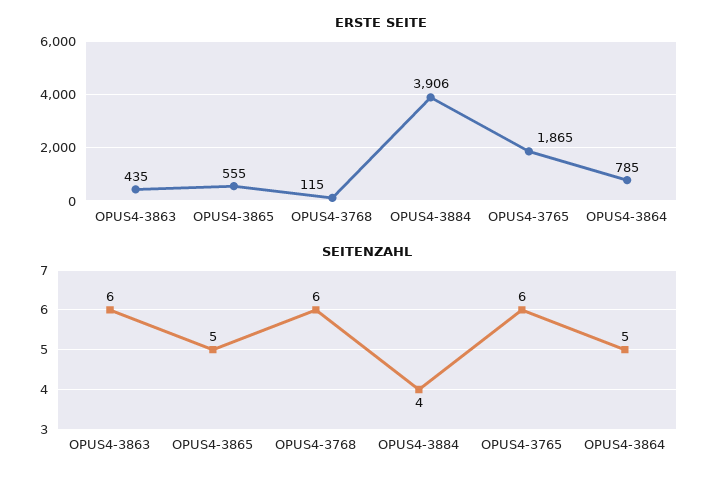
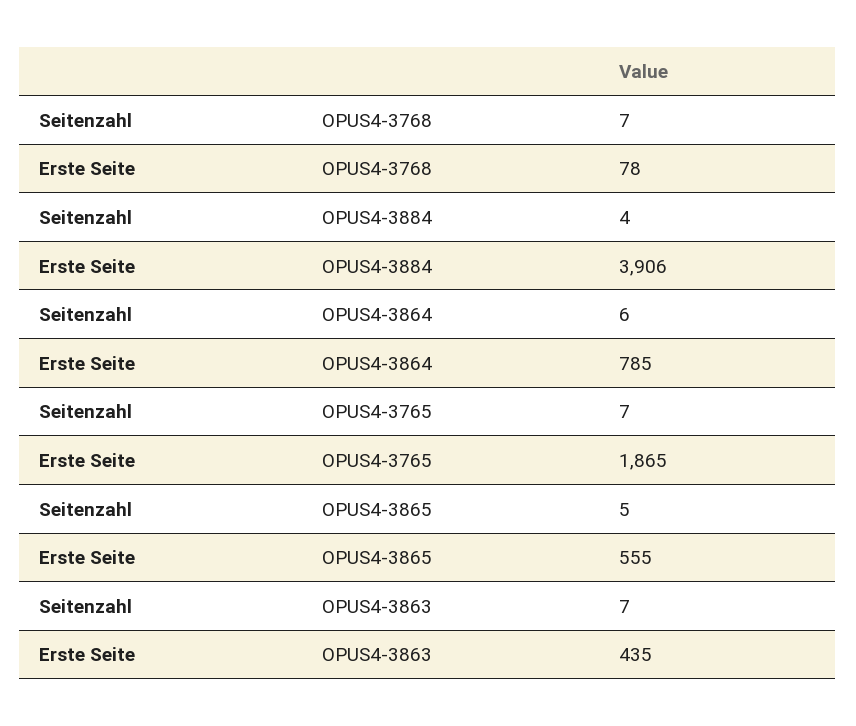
ERSTE SEITE, OPUS4-3768: 115 -> 78
SEITENZAHL, OPUS4-3863: 6 -> 7
SEITENZAHL, OPUS4-3768: 6 -> 7
SEITENZAHL, OPUS4-3765: 6 -> 7
SEITENZAHL, OPUS4-3864: 5 -> 6

